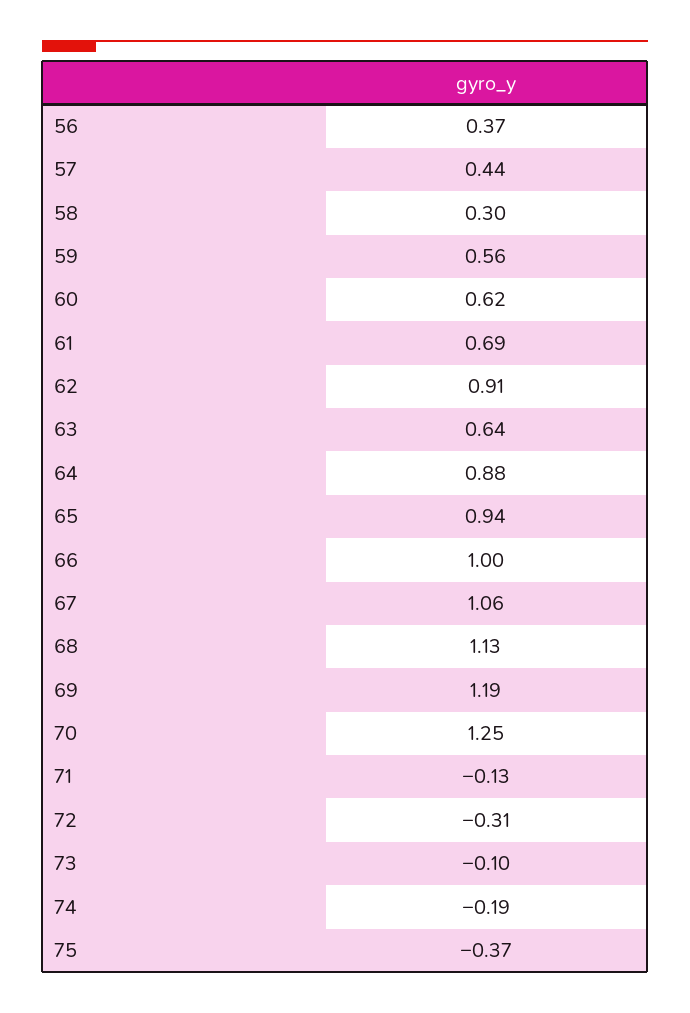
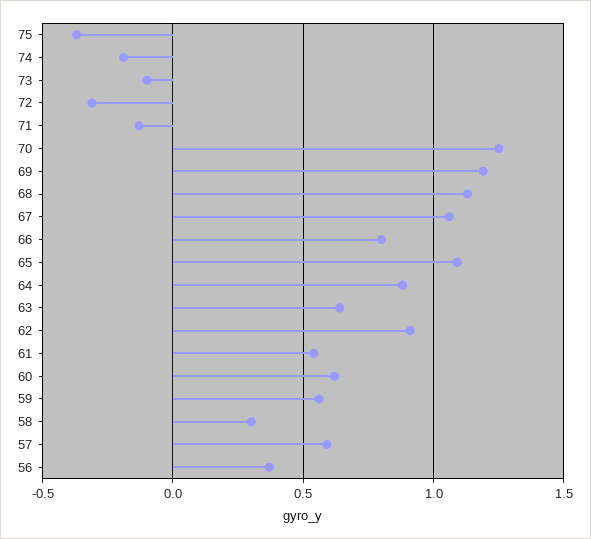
57: 0.44 -> 0.6
61: 0.69 -> 0.55
65: 0.94 -> 1.1
66: 1 -> 0.8

